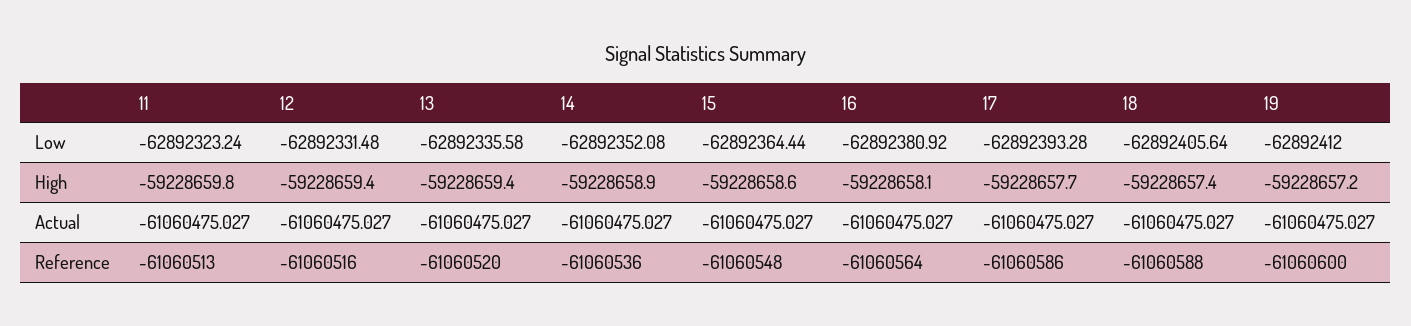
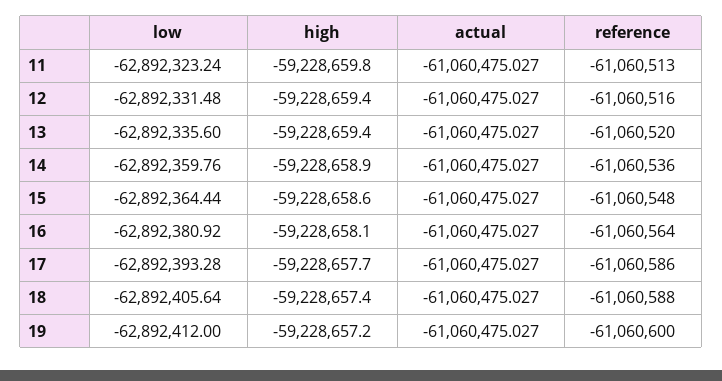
13, Low: -62892335.58 -> -62892335.6
14, Low: -62892352.08 -> -62892359.76

